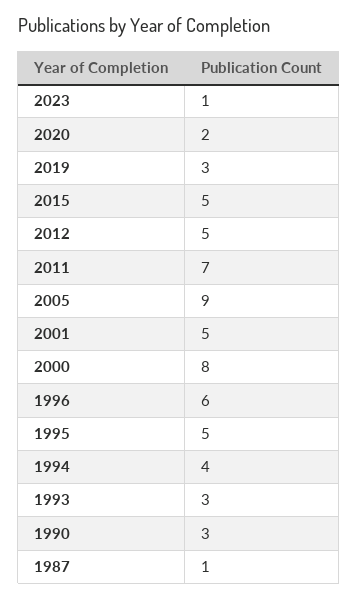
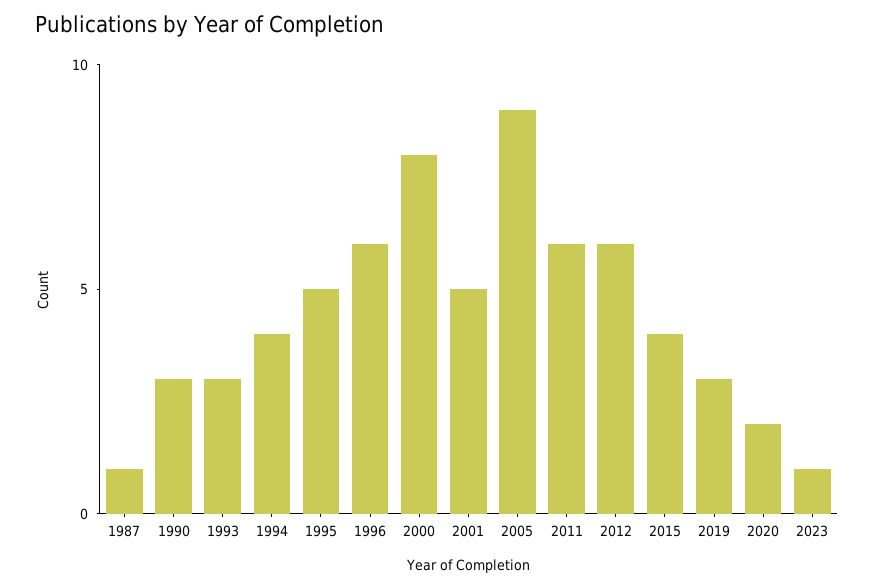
2015: 5 -> 4
2012: 5 -> 6
2011: 7 -> 6

